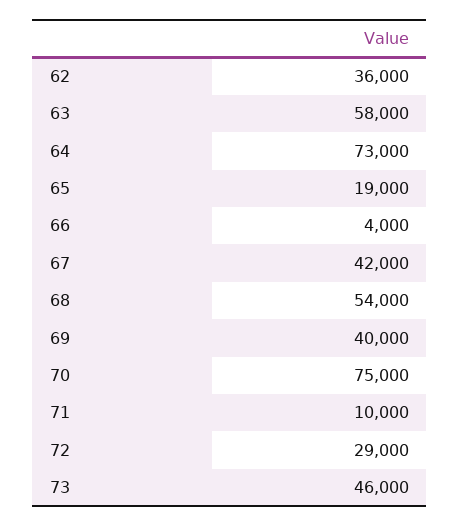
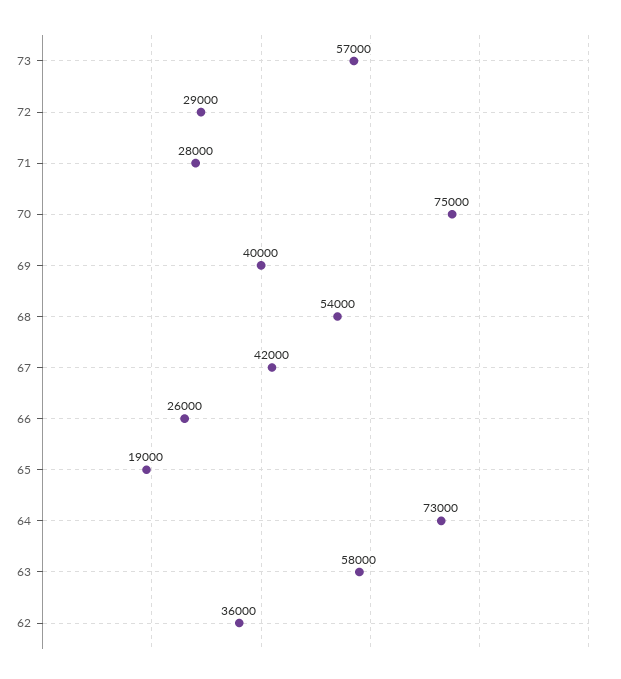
66: 4000 -> 26000
71: 10000 -> 28000
73: 46000 -> 57000

